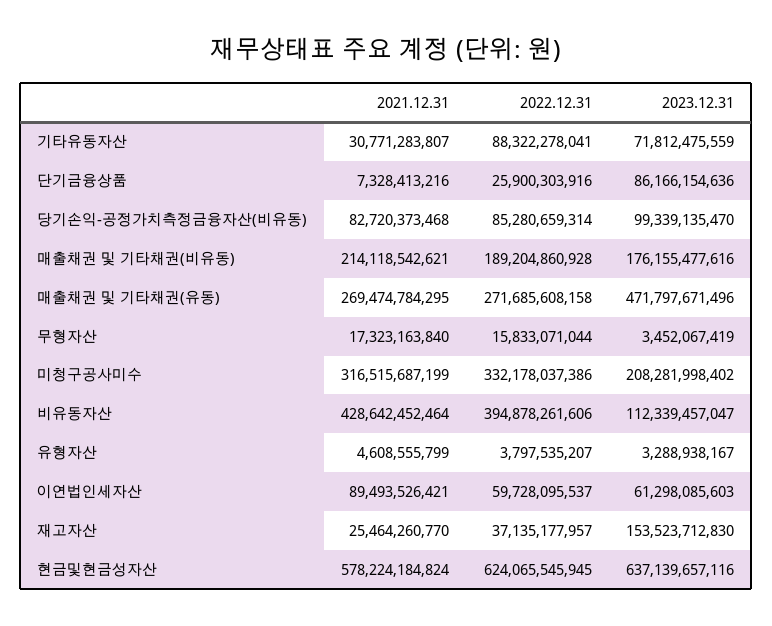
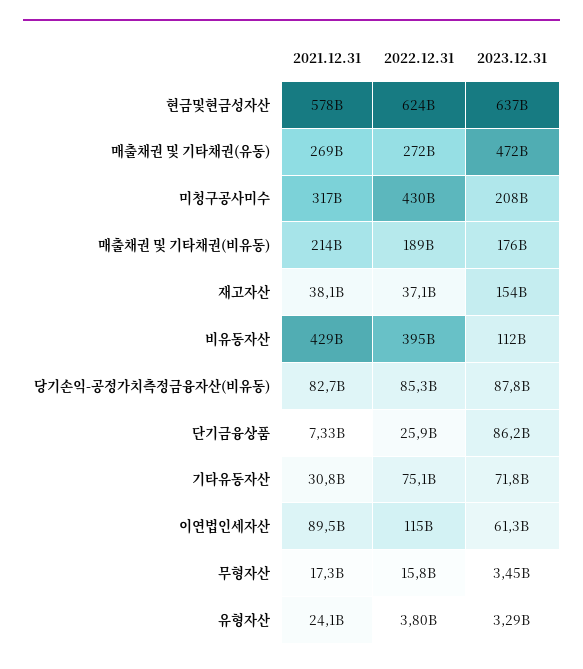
2022.12.31, 기타유동자산: 88322278041 -> 75100000000
2023.12.31, 당기손익-공정가치측정금융자산(비유동): 99339135470 -> 87800000000
2022.12.31, 미청구공사미수: 332178037386 -> 430000000000
2021.12.31, 유형자산: 4608555799 -> 24100000000
2022.12.31, 이연법인세자산: 59728095537 -> 115000000000
2021.12.31, 재고자산: 25464260770 -> 38100000000

